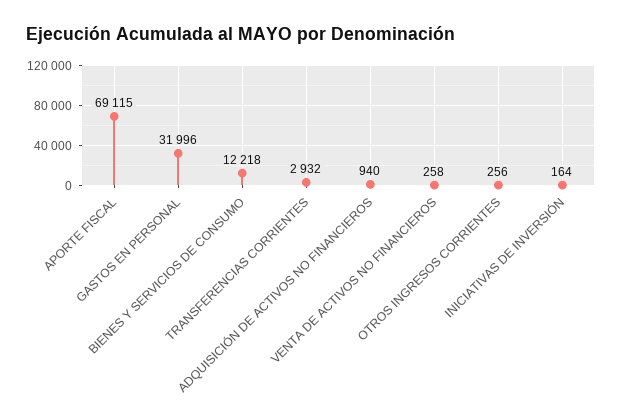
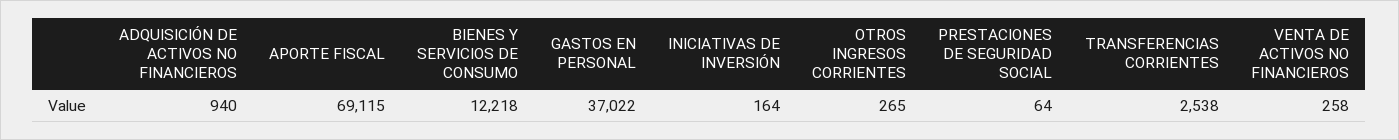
GASTOS EN PERSONAL: 31996 -> 37022
TRANSFERENCIAS CORRIENTES: 2932 -> 2538
OTROS INGRESOS CORRIENTES: 256 -> 265
PRESTACIONES DE SEGURIDAD SOCIAL: none -> 64

